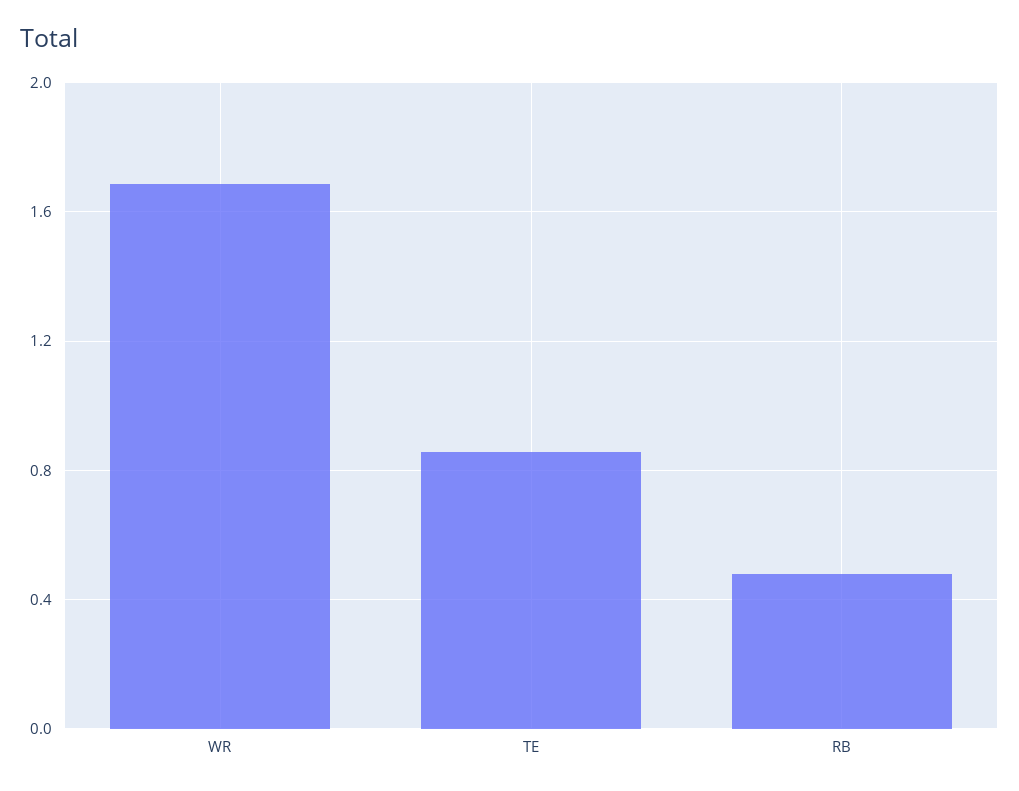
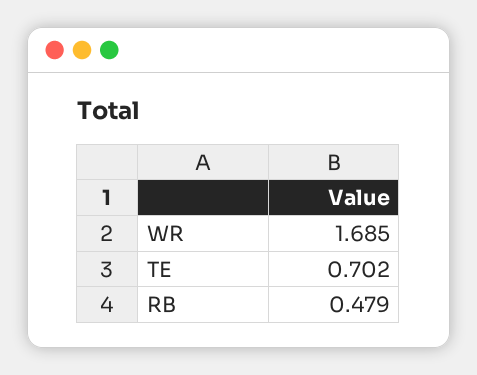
TE: 0.85 -> 0.702

